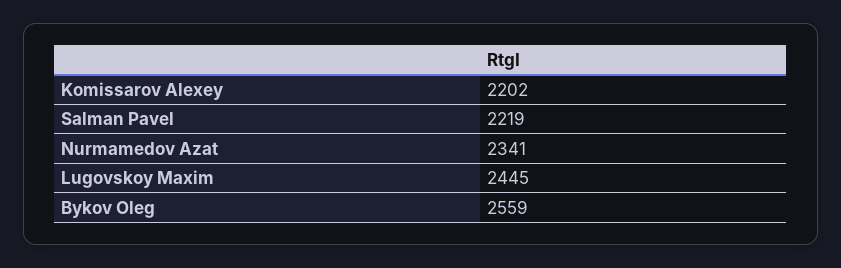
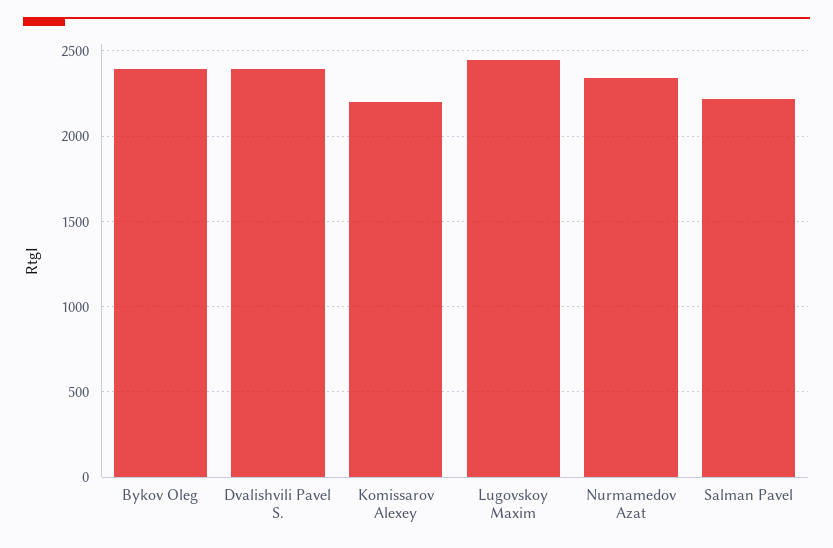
Bykov Oleg: 2559 -> 2400
Dvalishvili Pavel S.: none -> 2400

